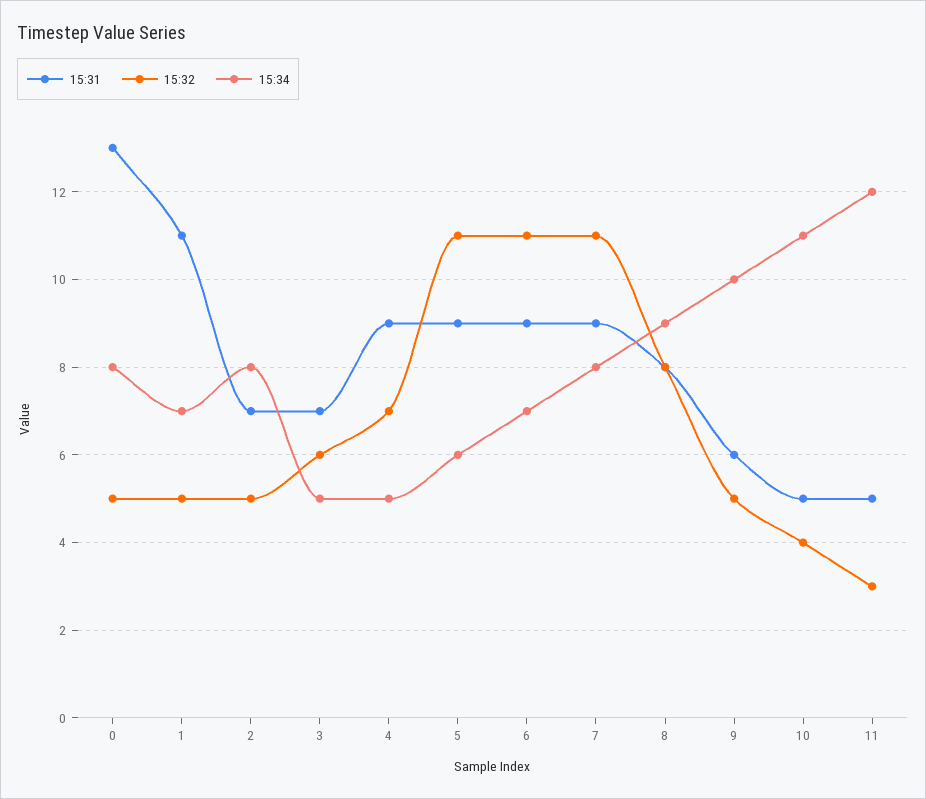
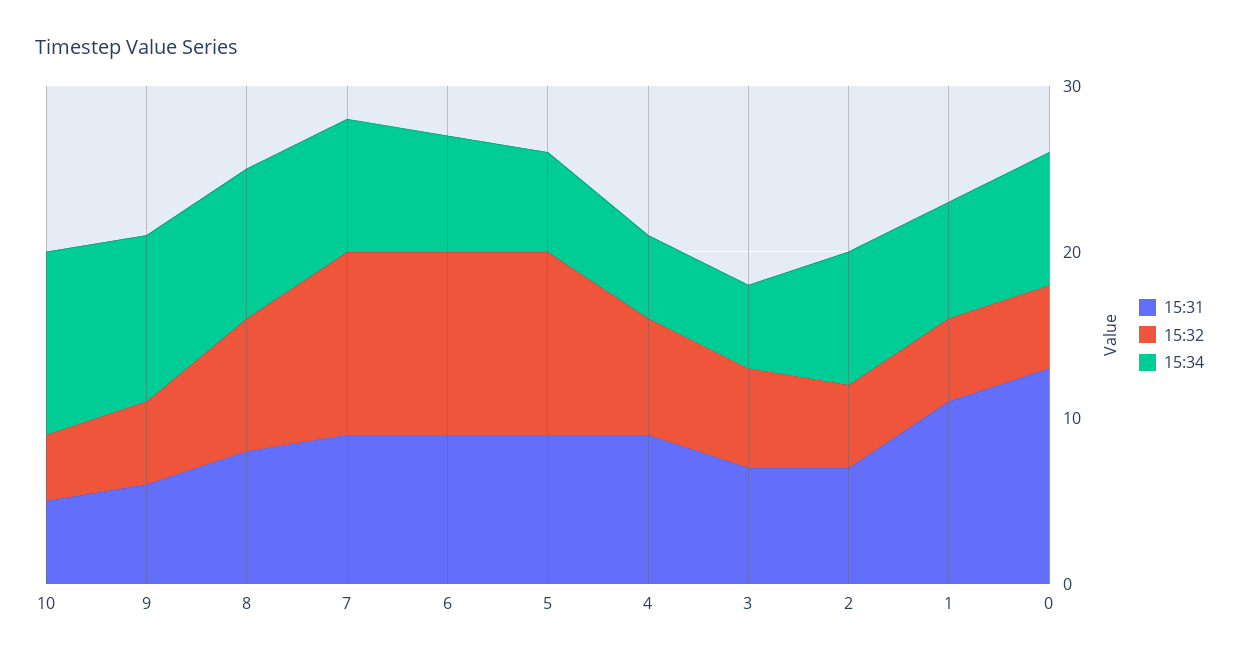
15:31, 11: 5 -> none
15:32, 11: 3 -> none
15:34, 11: 12 -> none

